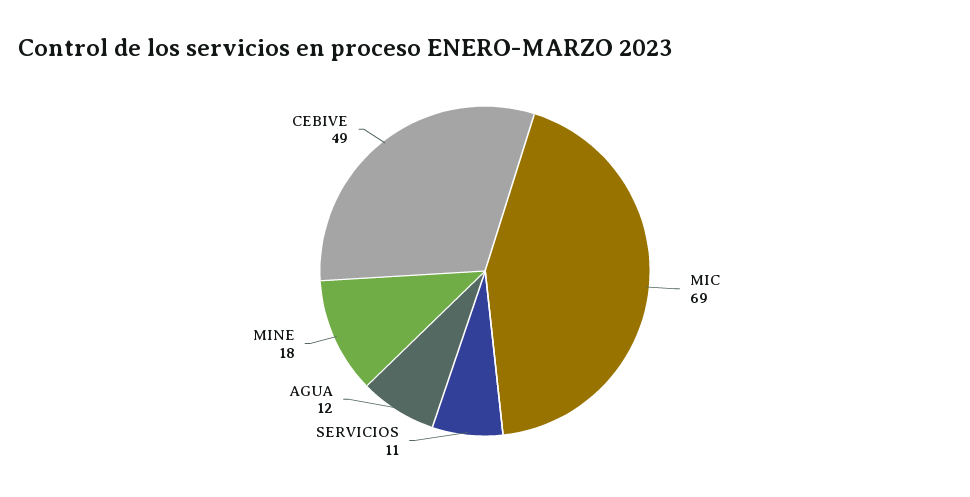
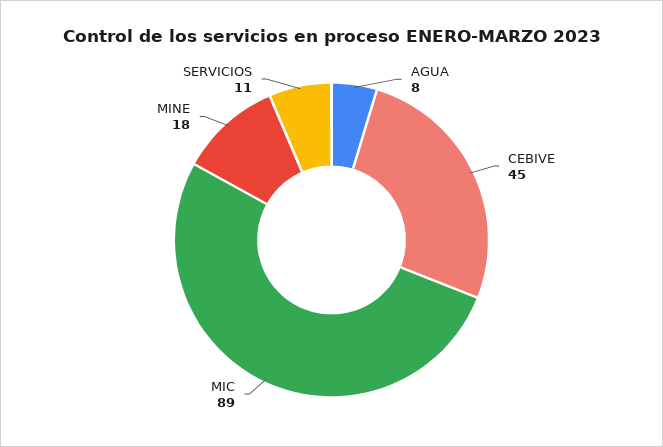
MIC: 69 -> 89
AGUA: 12 -> 8
CEBIVE: 49 -> 45

